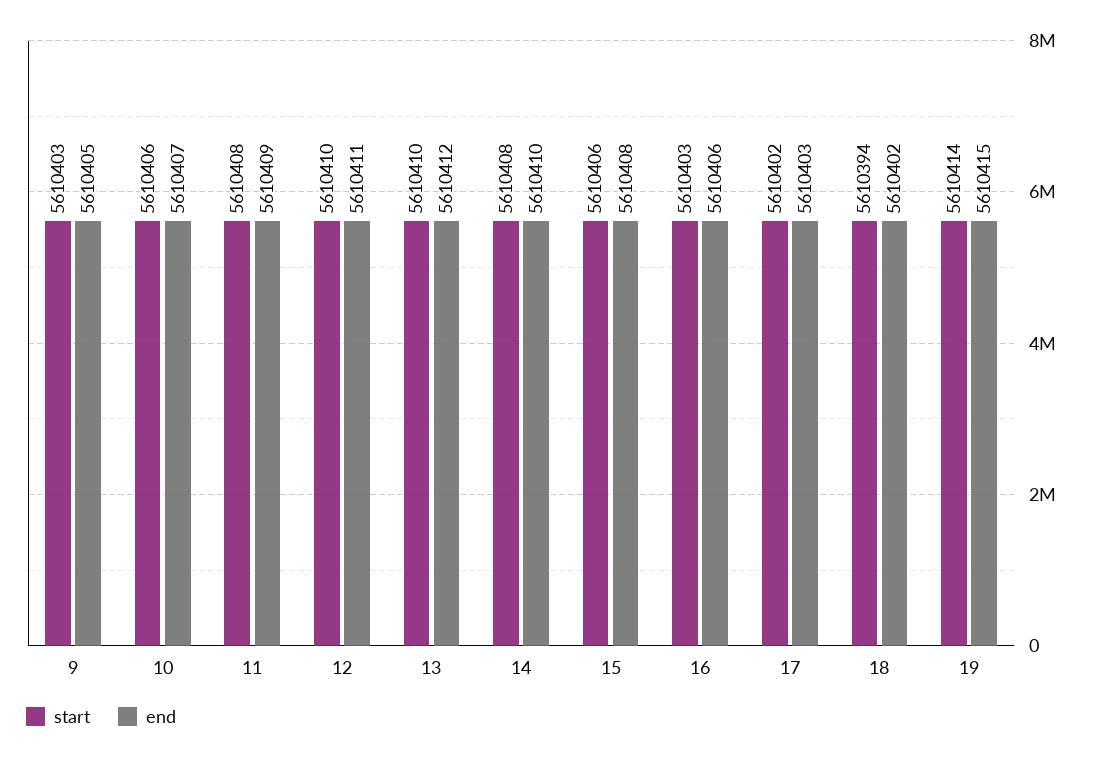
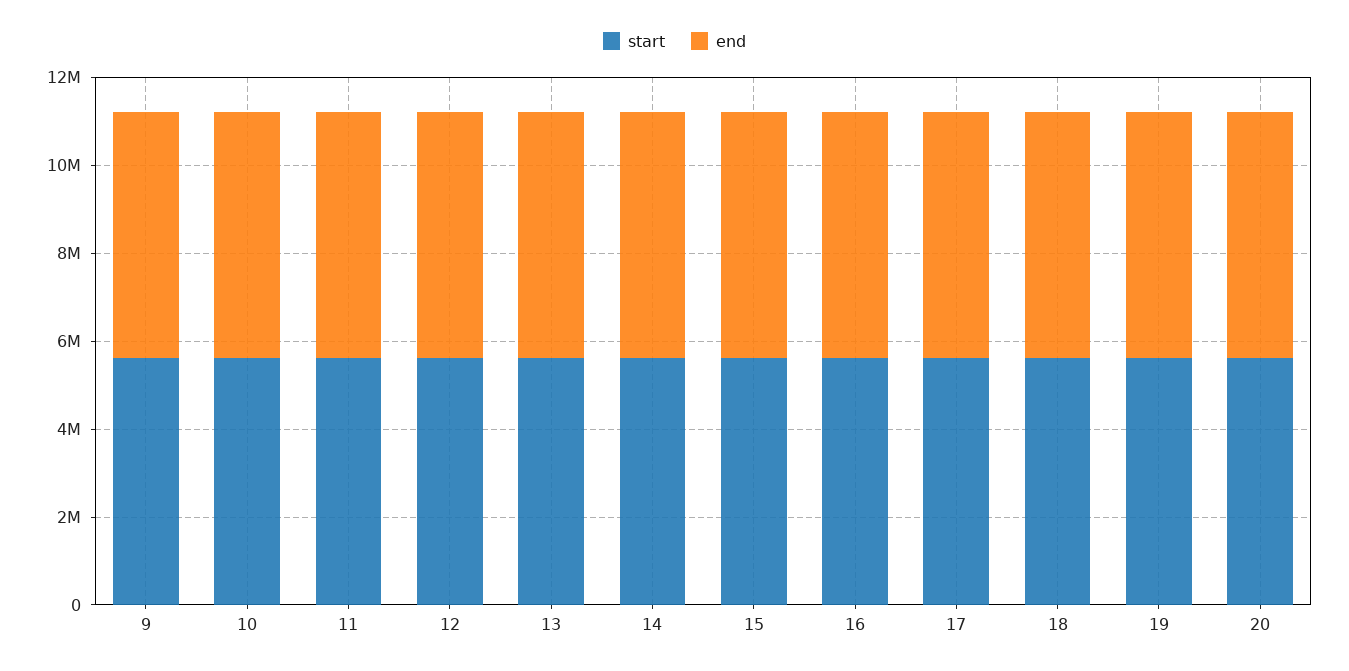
start, 20: none -> 5500000
end, 20: none -> 5500000

